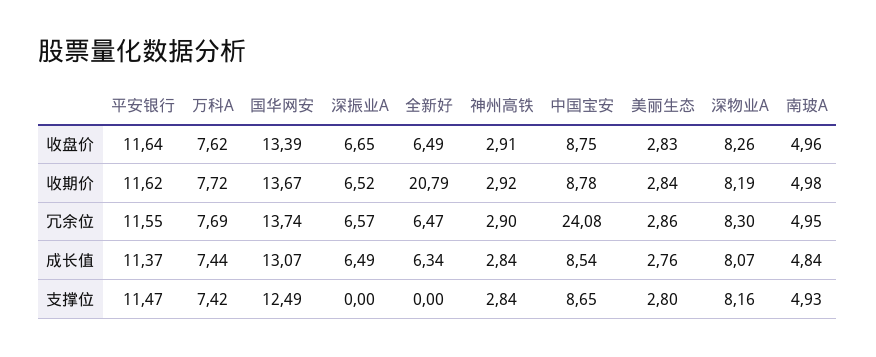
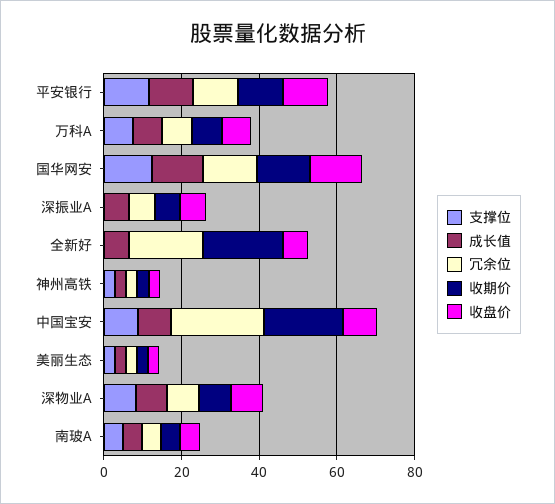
收期价, 中国宝安: 8.78 -> 20
冗余位, 全新好: 6.47 -> 20

